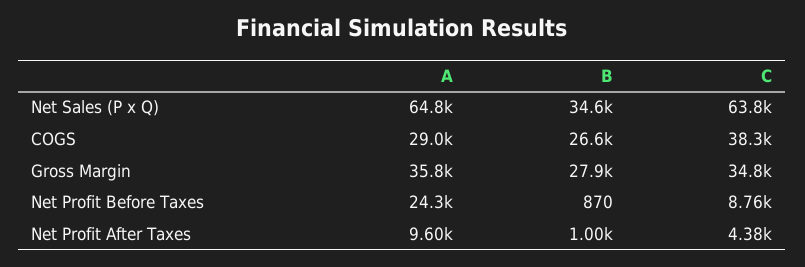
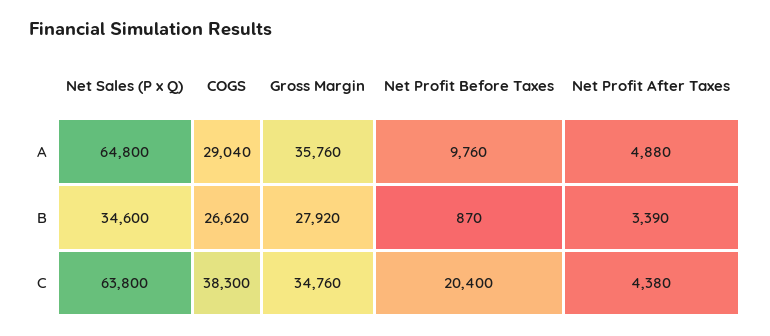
A, Net Profit Before Taxes: 24300 -> 9760
C, Net Profit Before Taxes: 8760 -> 20400
A, Net Profit After Taxes: 9600 -> 4880
B, Net Profit After Taxes: 1000 -> 3390

